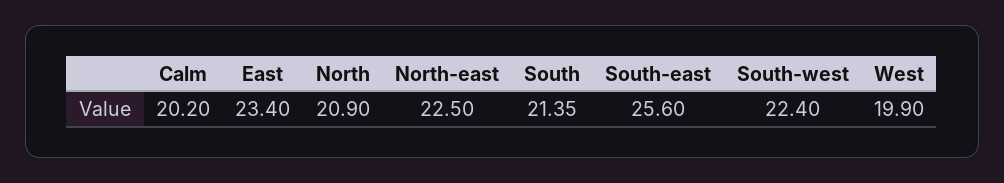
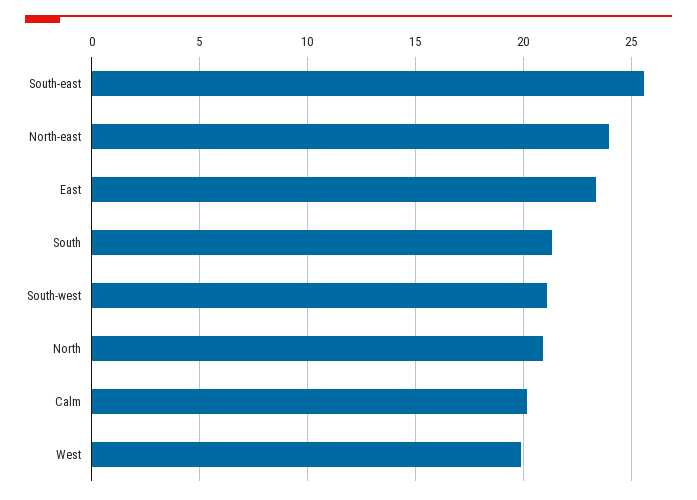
North-east: 22.5 -> 24
South-west: 22.4 -> 21

